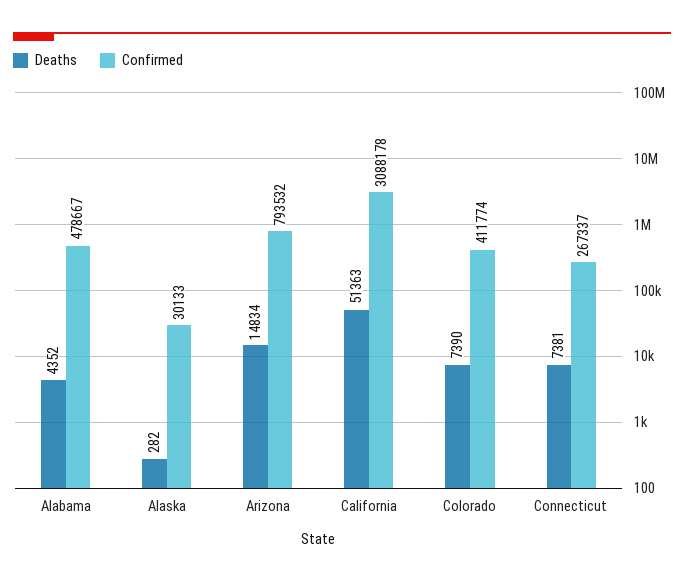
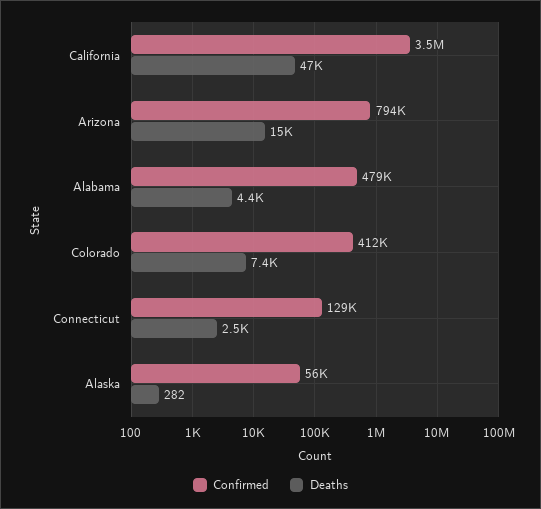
Confirmed, Alaska: 30133 -> 56000
Deaths, California: 51363 -> 47000
Confirmed, California: 3088178 -> 3500000
Deaths, Connecticut: 7381 -> 2500
Confirmed, Connecticut: 267337 -> 129000

